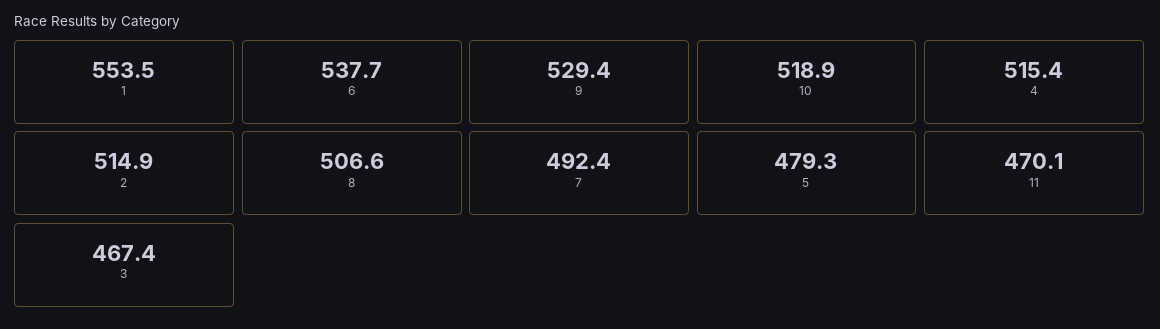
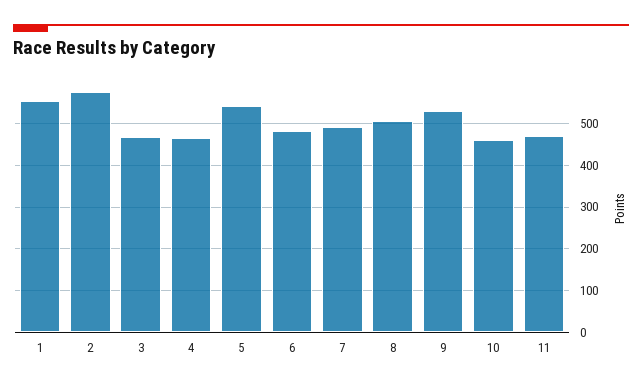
6: 537.7 -> 480
10: 518.9 -> 460
4: 515.4 -> 460
2: 514.9 -> 580
5: 479.3 -> 540

